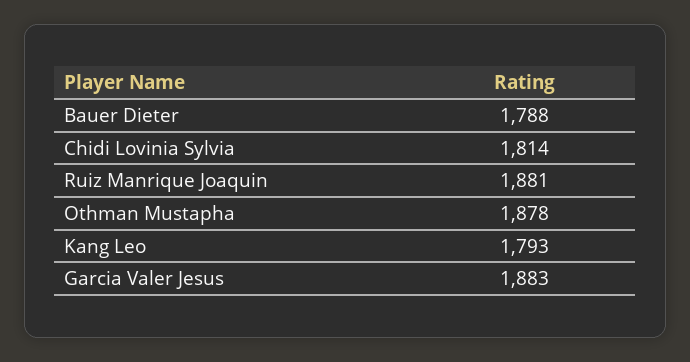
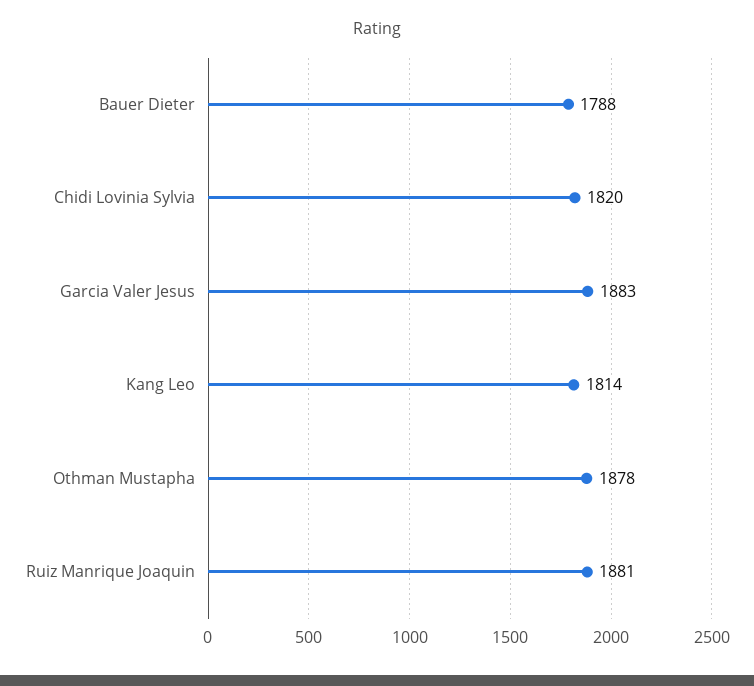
Chidi Lovinia Sylvia: 1814 -> 1820
Kang Leo: 1793 -> 1814

